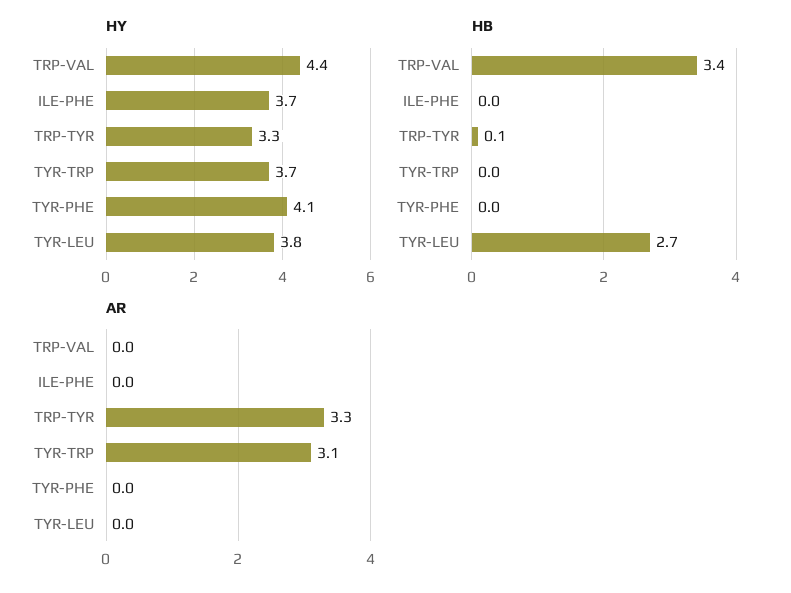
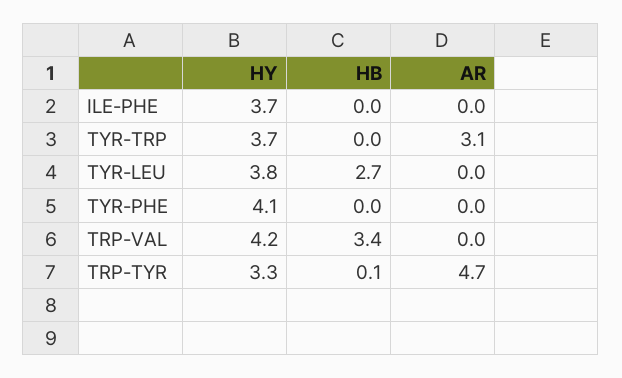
HY, TRP-VAL: 4.4 -> 4.2
AR, TRP-TYR: 3.3 -> 4.7

